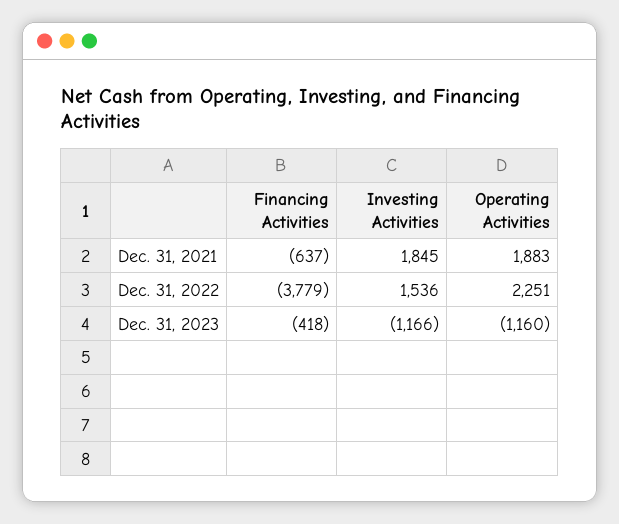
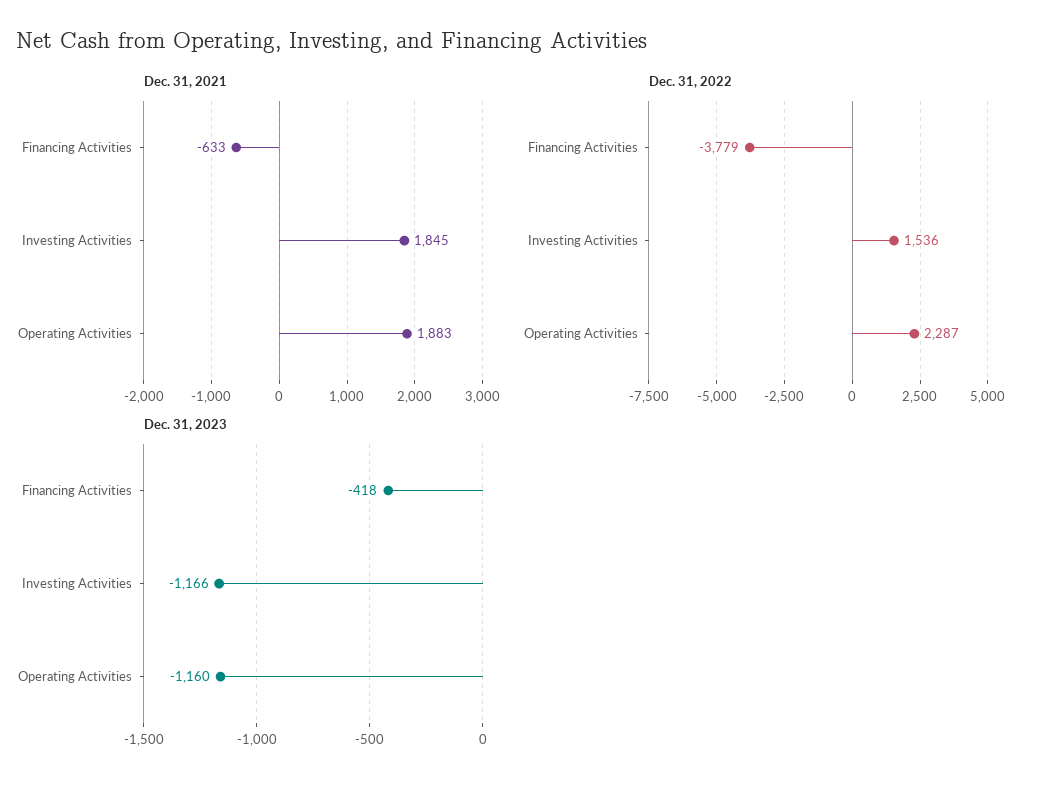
Dec. 31, 2021, Financing Activities: -637 -> -633
Dec. 31, 2022, Operating Activities: 2251 -> 2287

